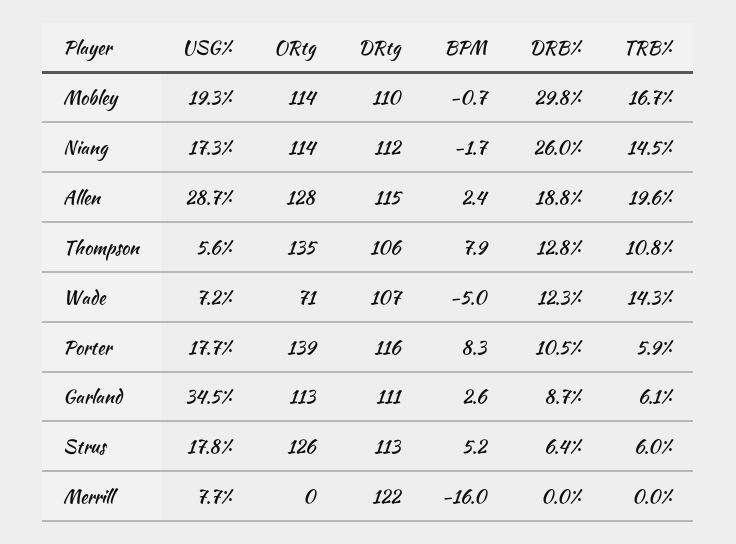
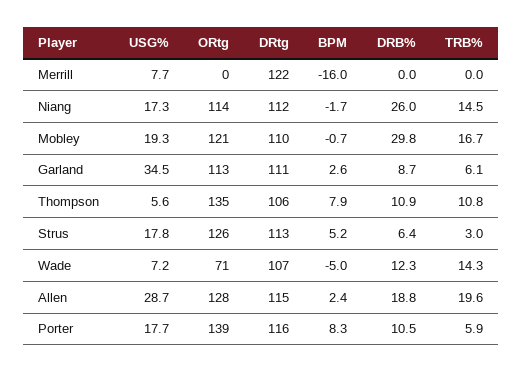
ORtg, Mobley: 114 -> 121
DRB%, Thompson: 12.8 -> 10.9
TRB%, Strus: 6 -> 3

